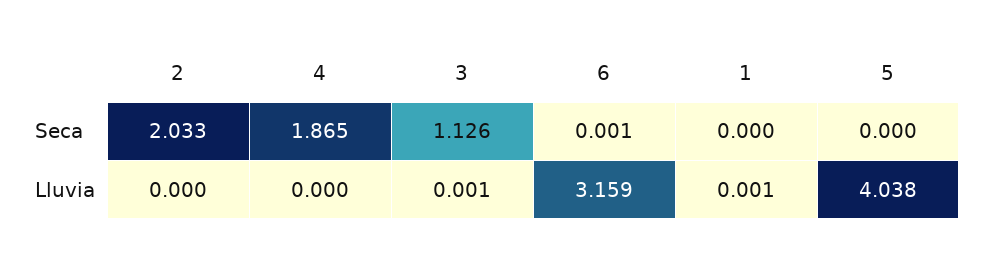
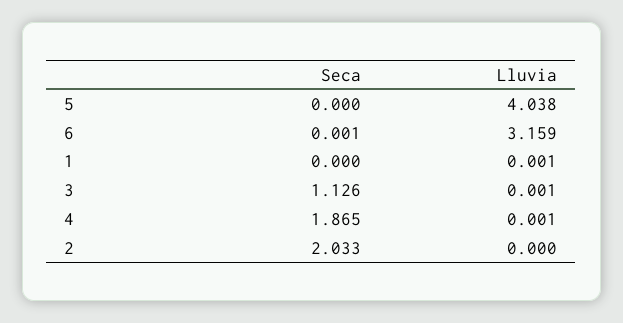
4, Lluvia: 0 -> 0.001

